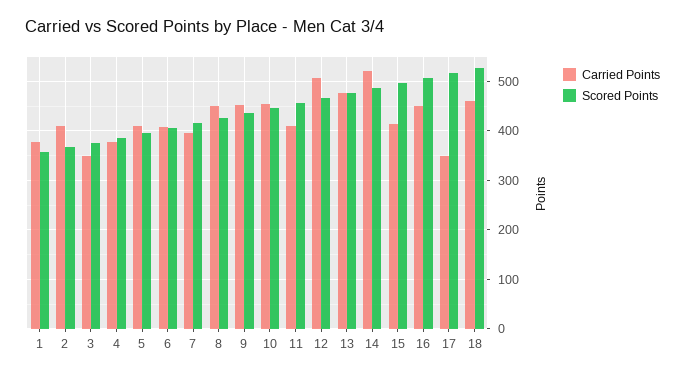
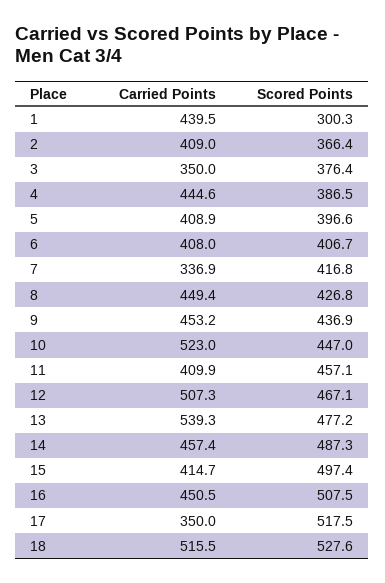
Carried Points, 1: 380 -> 439.5
Scored Points, 1: 360 -> 300.3
Carried Points, 4: 380 -> 444.6
Carried Points, 7: 400 -> 336.9
Carried Points, 10: 460 -> 523
Carried Points, 13: 480 -> 539.3
Carried Points, 14: 520 -> 457.4
Carried Points, 18: 460 -> 515.5

